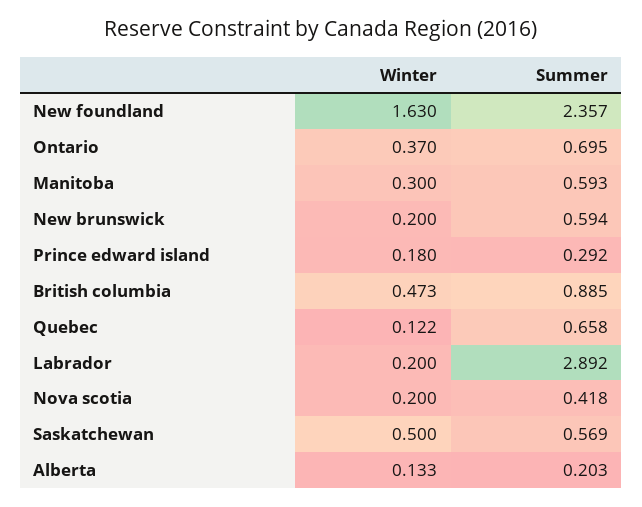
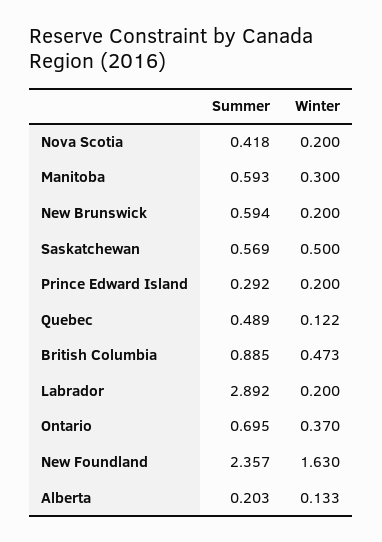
Winter, Prince edward island: 0.18 -> 0.2
Summer, Quebec: 0.658 -> 0.489

